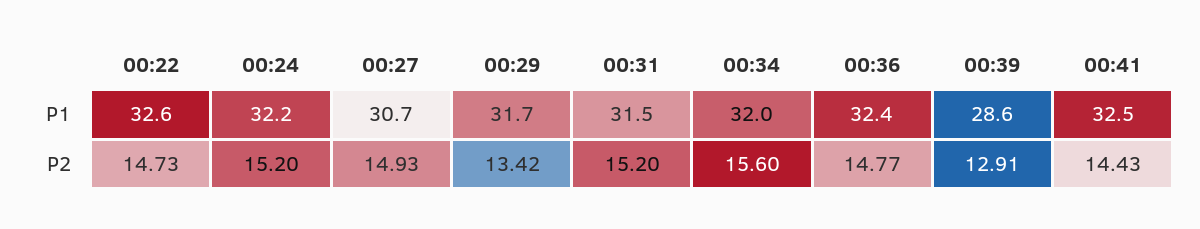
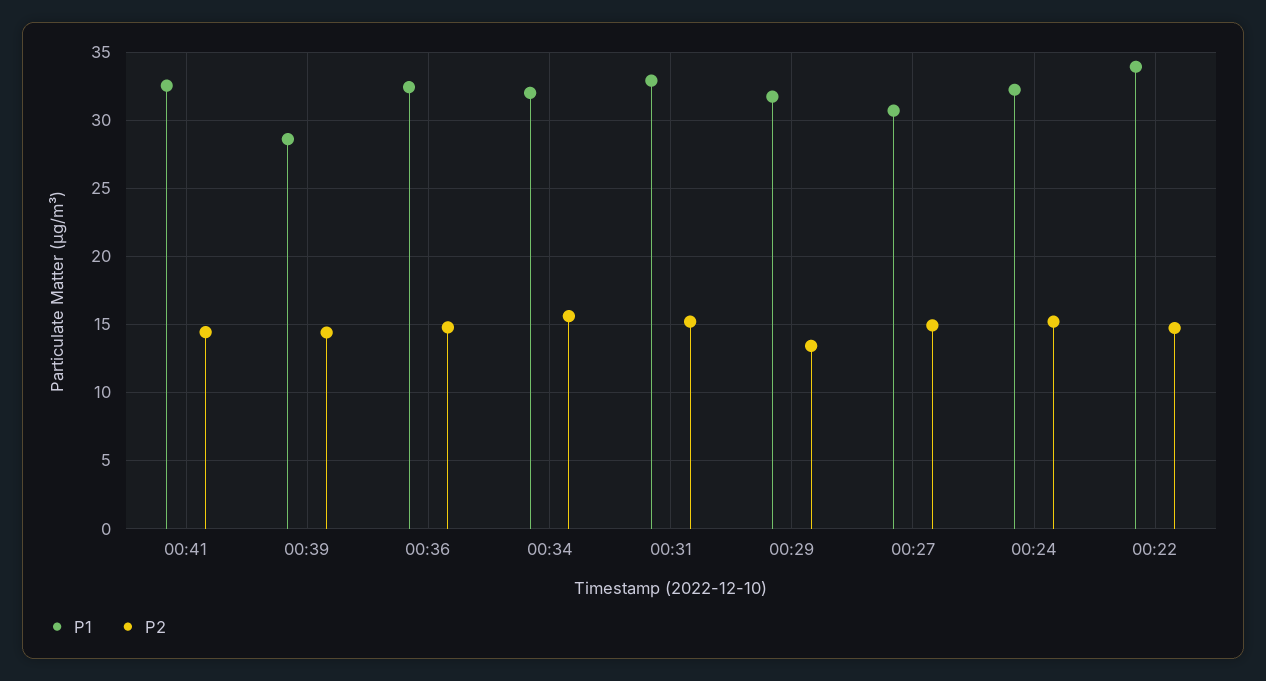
P1, 00:22: 32.6 -> 34
P1, 00:31: 31.5 -> 33
P2, 00:39: 12.91 -> 14.5

